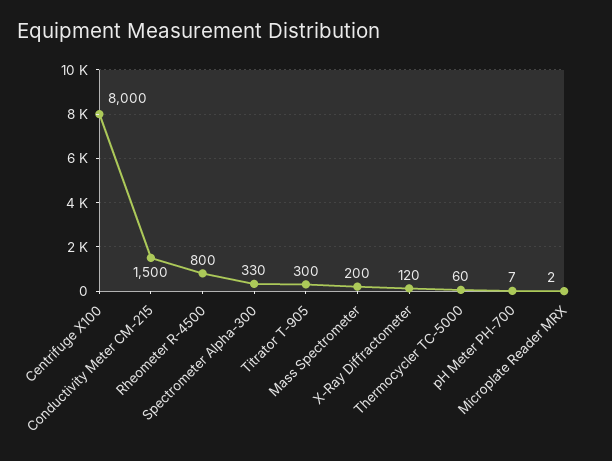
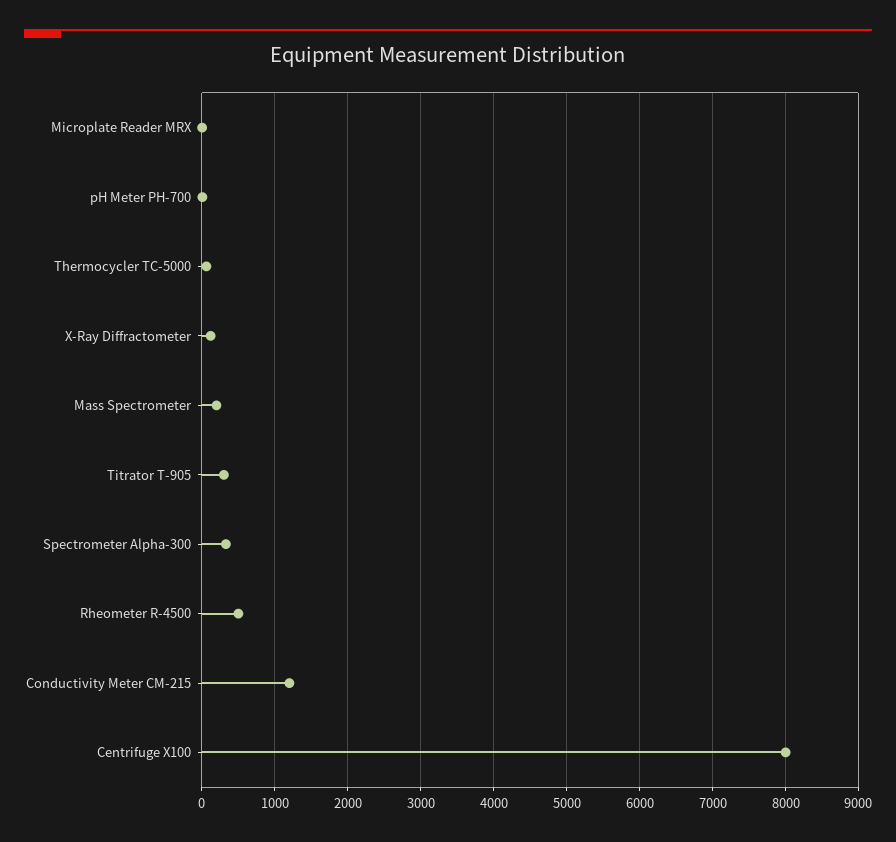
Conductivity Meter CM-215: 1500 -> 1200
Rheometer R-4500: 800 -> 500

